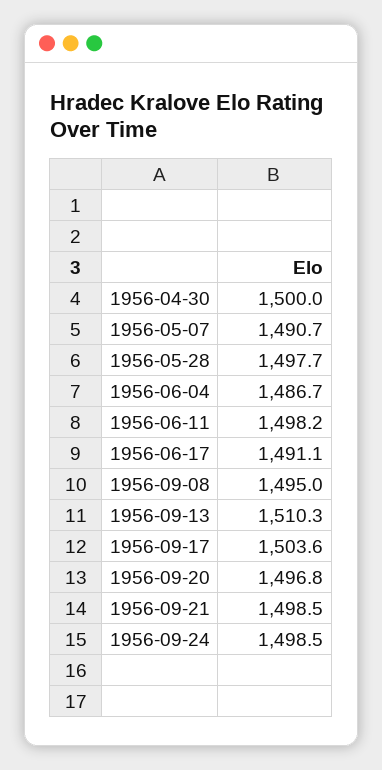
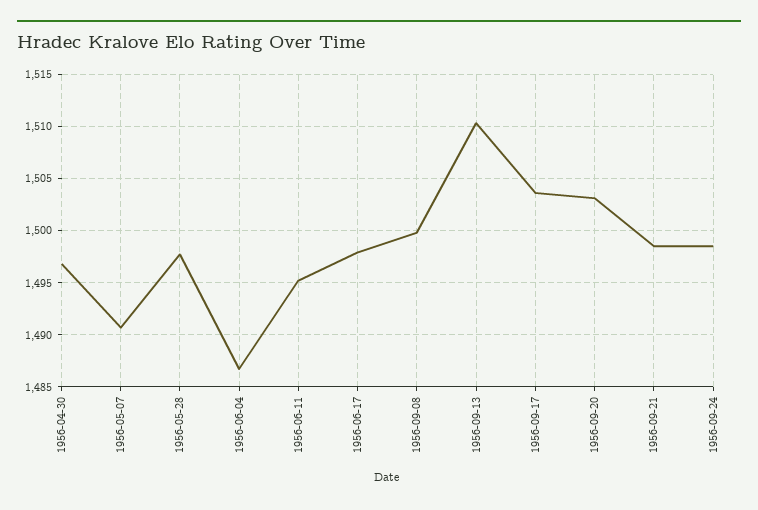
1956-04-30: 1500 -> 1497
1956-06-11: 1498.2 -> 1495
1956-06-17: 1491.1 -> 1498
1956-09-08: 1495 -> 1500
1956-09-20: 1496.8 -> 1503

